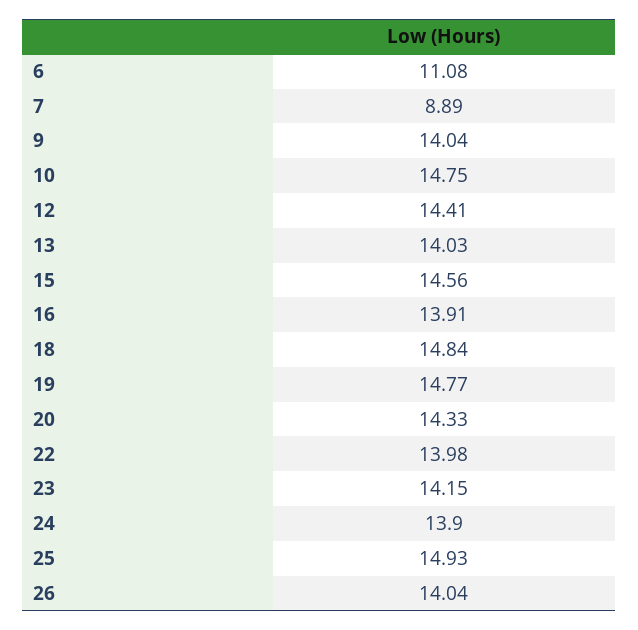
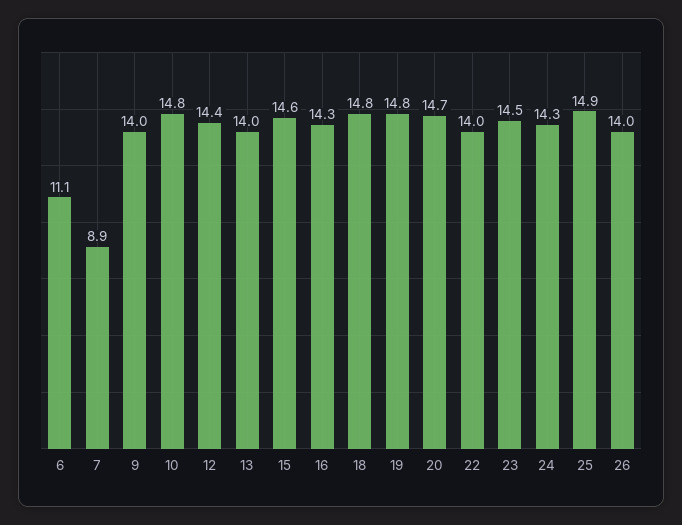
16: 13.91 -> 14.3
20: 14.33 -> 14.7
23: 14.15 -> 14.5
24: 13.9 -> 14.3

